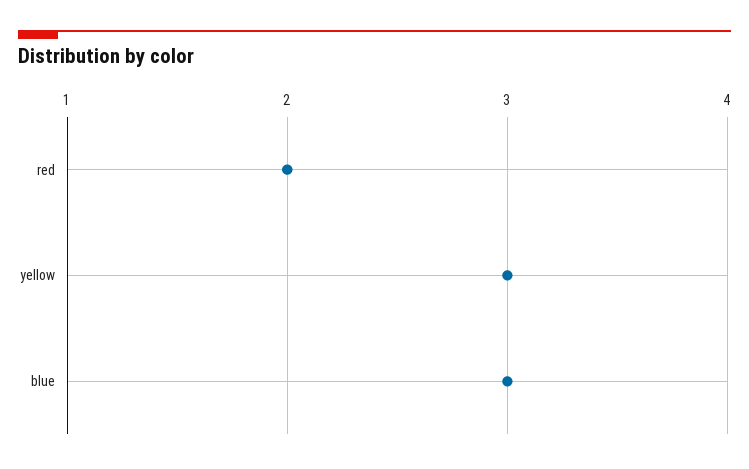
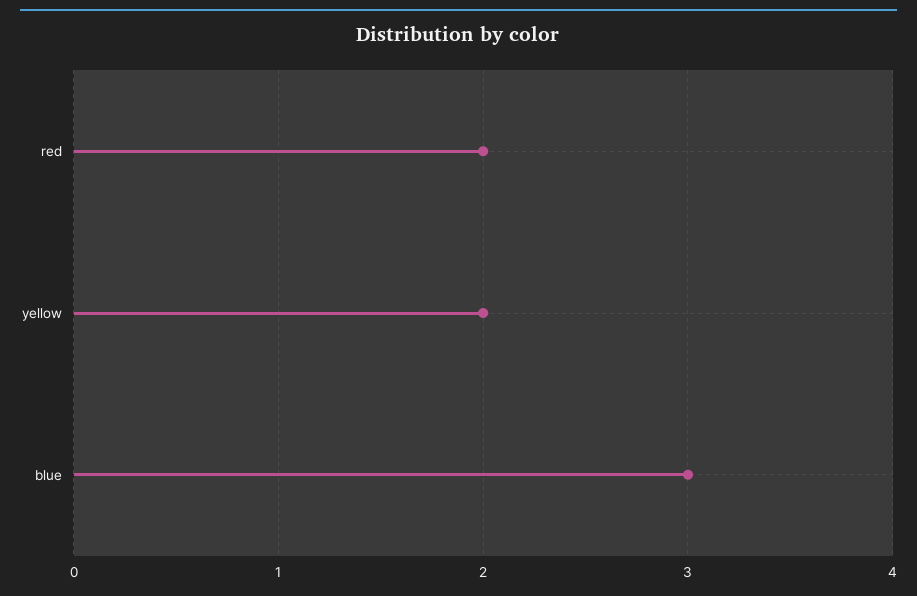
yellow: 3 -> 2

